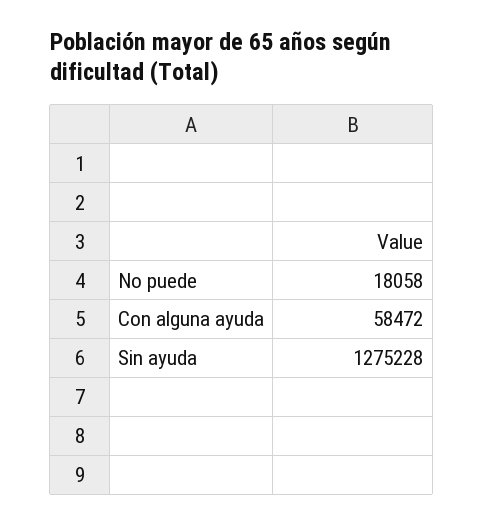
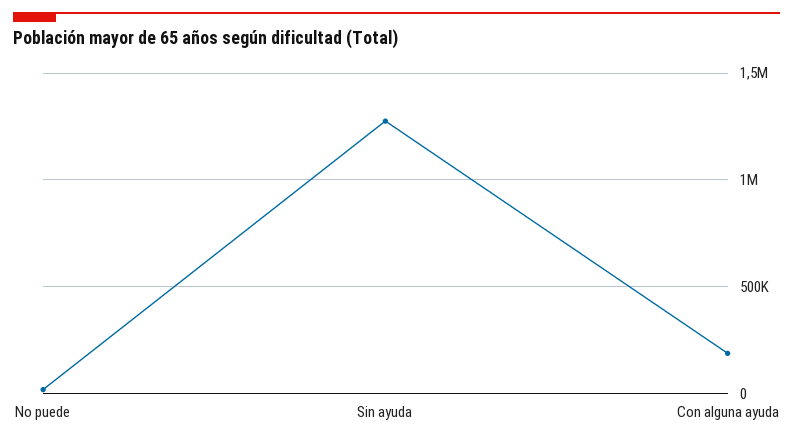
Con alguna ayuda: 58472 -> 200000

